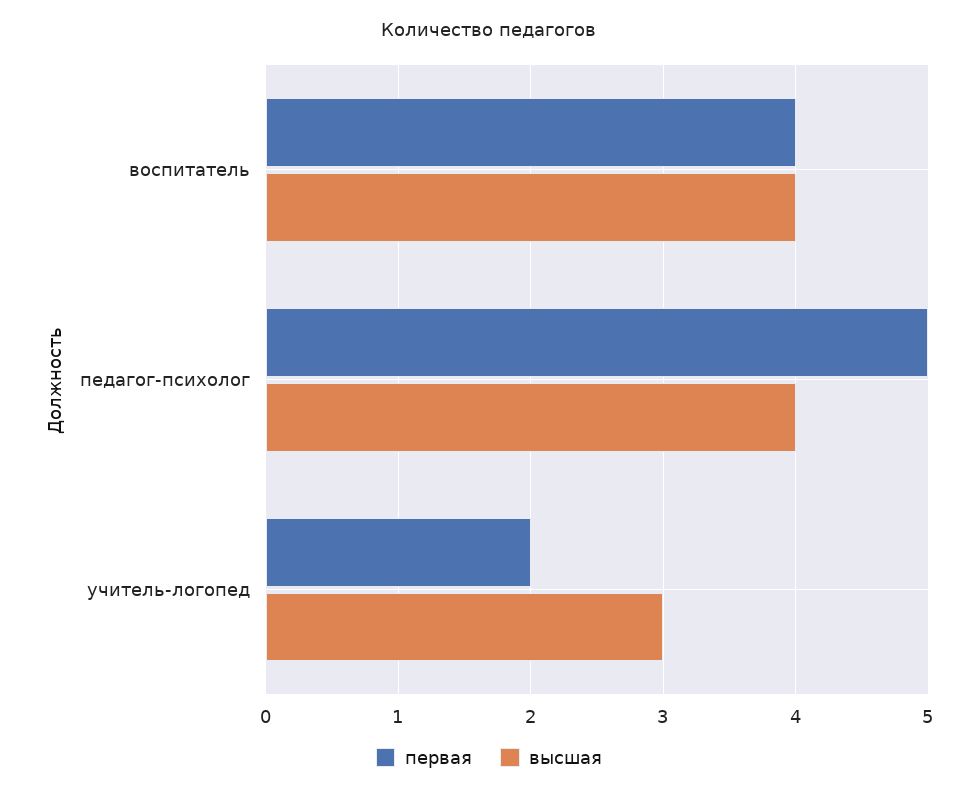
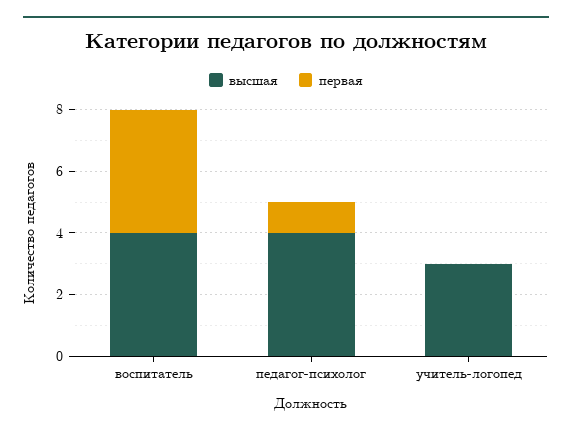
первая, педагог-психолог: 5 -> 1
первая, учитель-логопед: 2 -> 0

